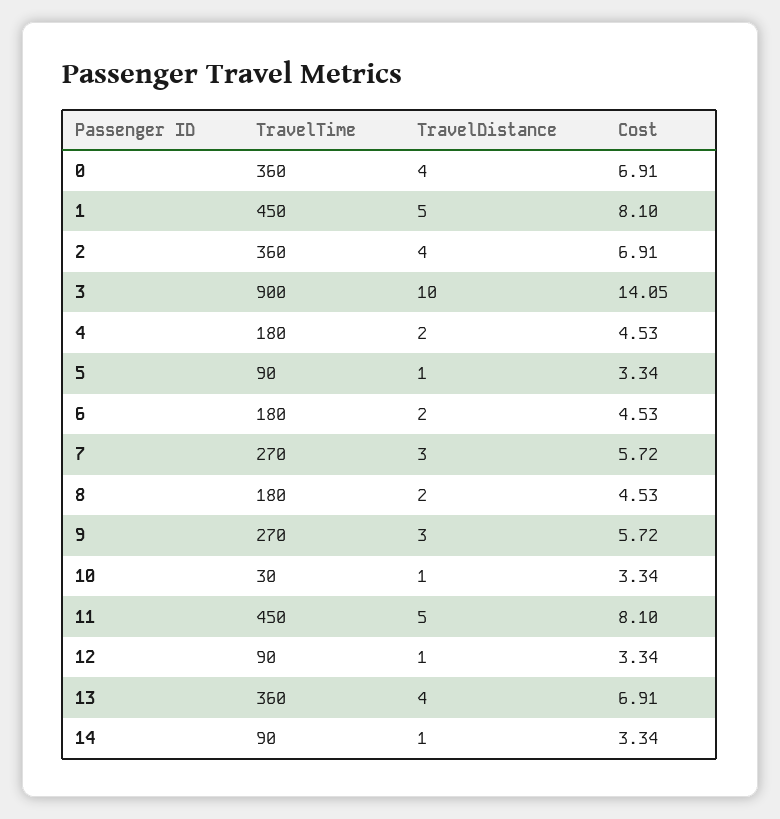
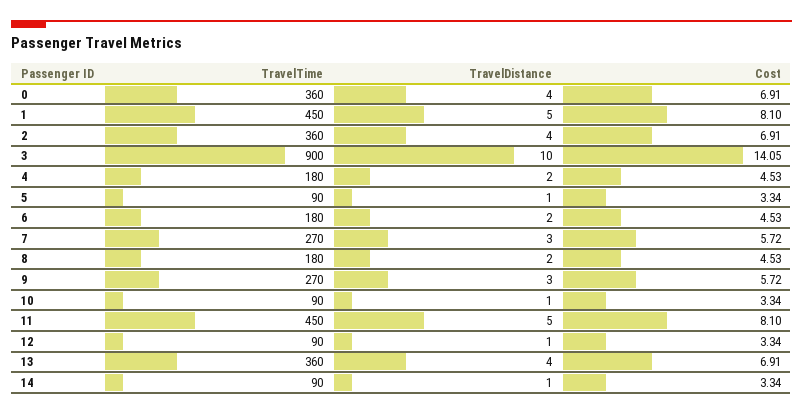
TravelTime, 10: 30 -> 90

